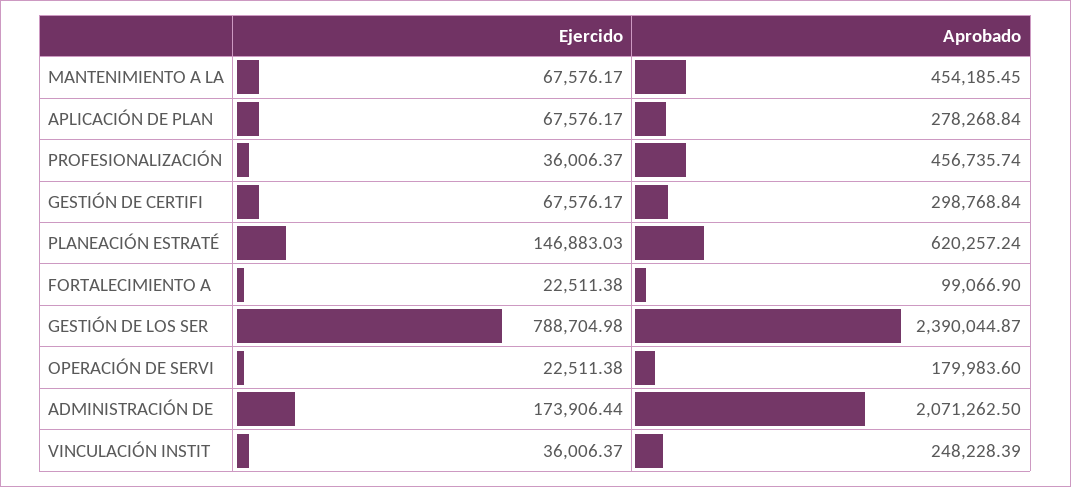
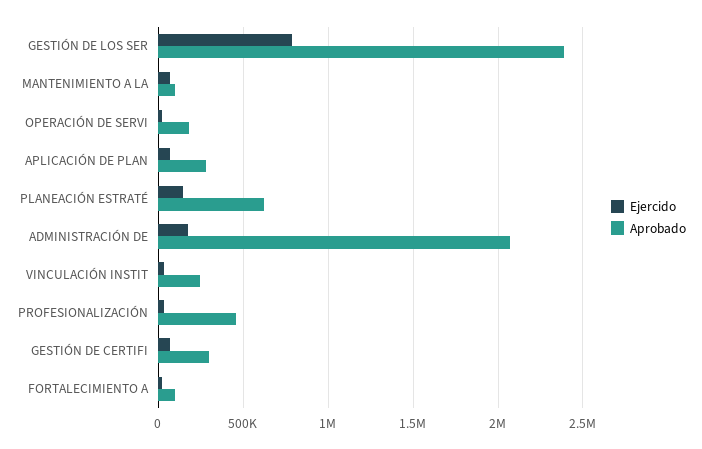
Aprobado, MANTENIMIENTO A LA: 454185.45 -> 100000

